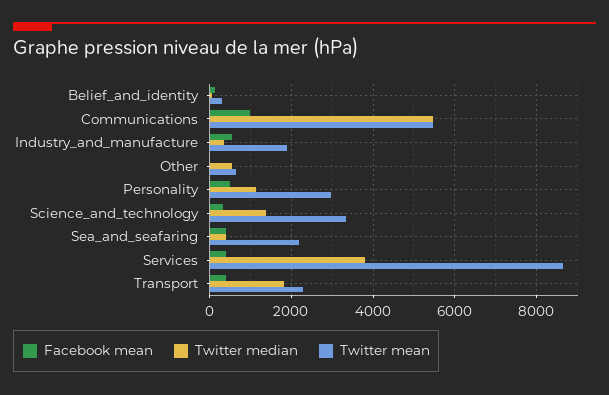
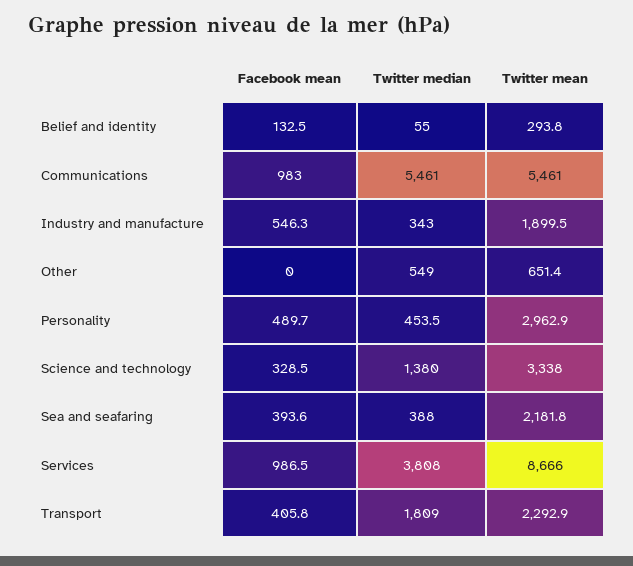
Twitter median, Personality: 1200 -> 453.5
Facebook mean, Services: 400 -> 986.5

